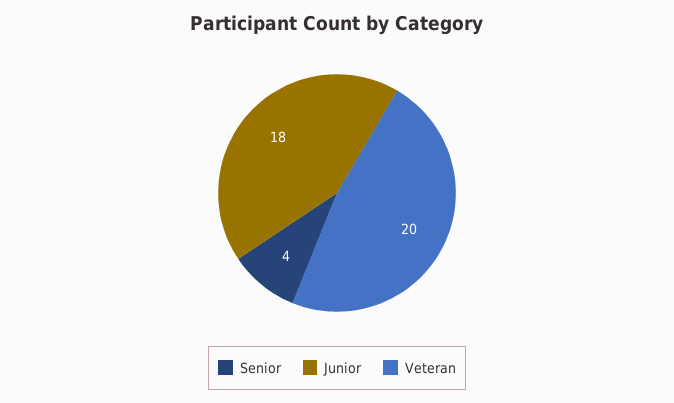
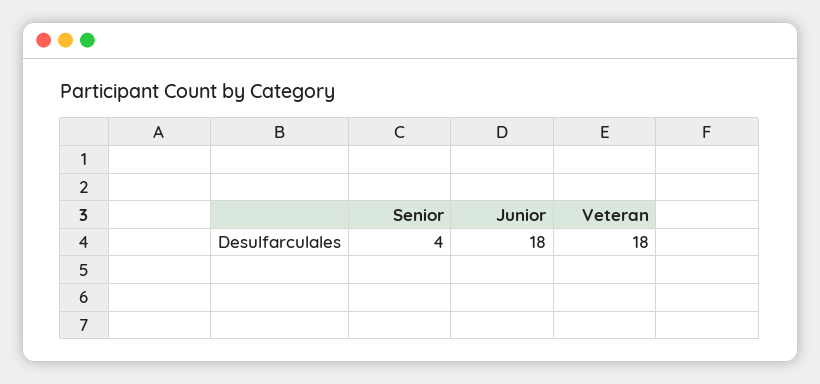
Veteran: 20 -> 18

